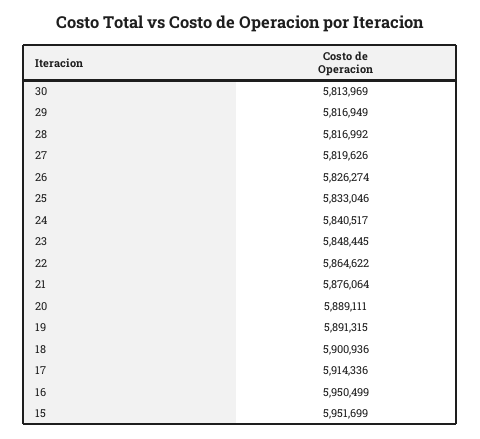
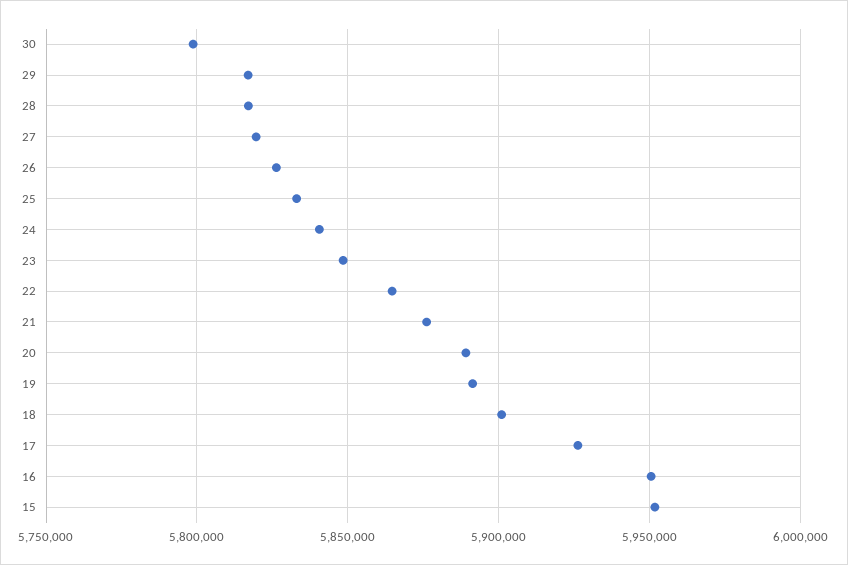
30: 5813969 -> 5800000
17: 5914336 -> 5925000

